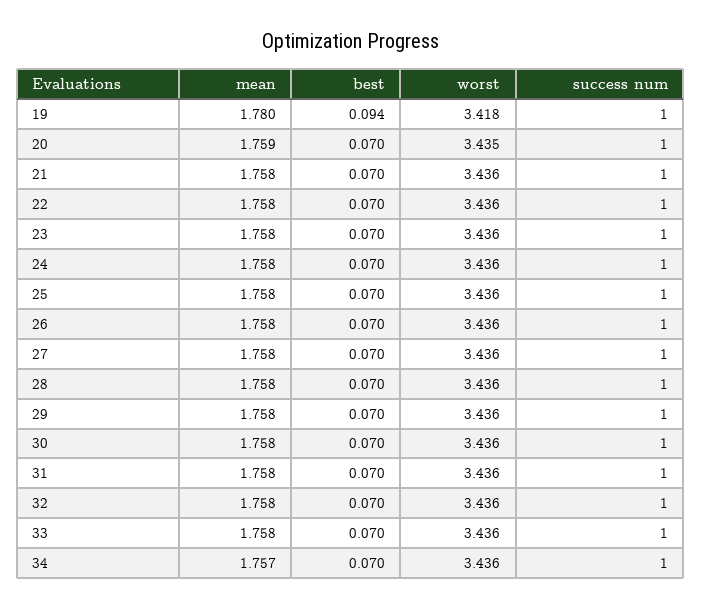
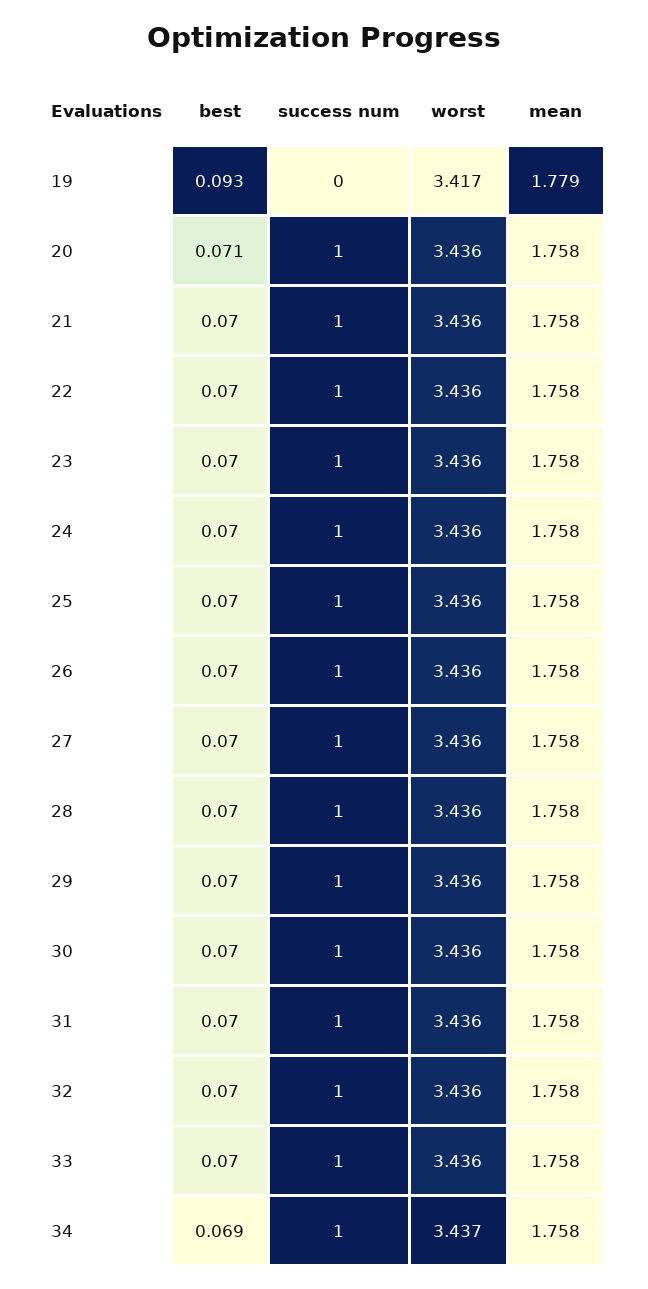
mean, 19: 1.78 -> 1.779
best, 19: 0.094 -> 0.093
worst, 19: 3.418 -> 3.417
success num, 19: 1 -> 0
mean, 20: 1.759 -> 1.758
best, 20: 0.07 -> 0.071
worst, 20: 3.435 -> 3.436
mean, 34: 1.757 -> 1.758
best, 34: 0.07 -> 0.069
worst, 34: 3.436 -> 3.437

